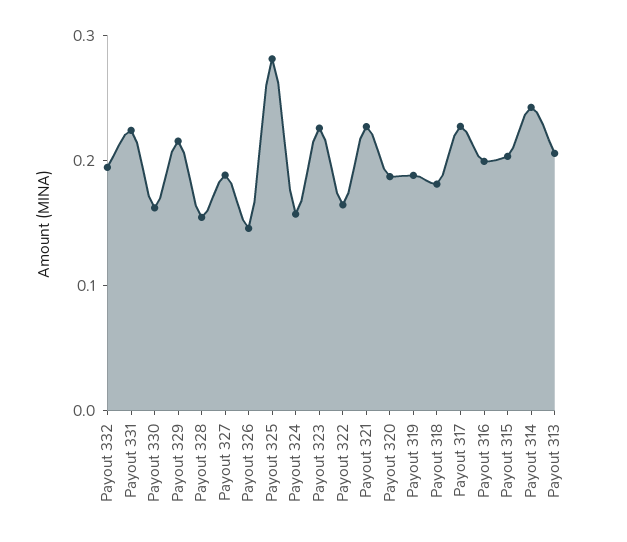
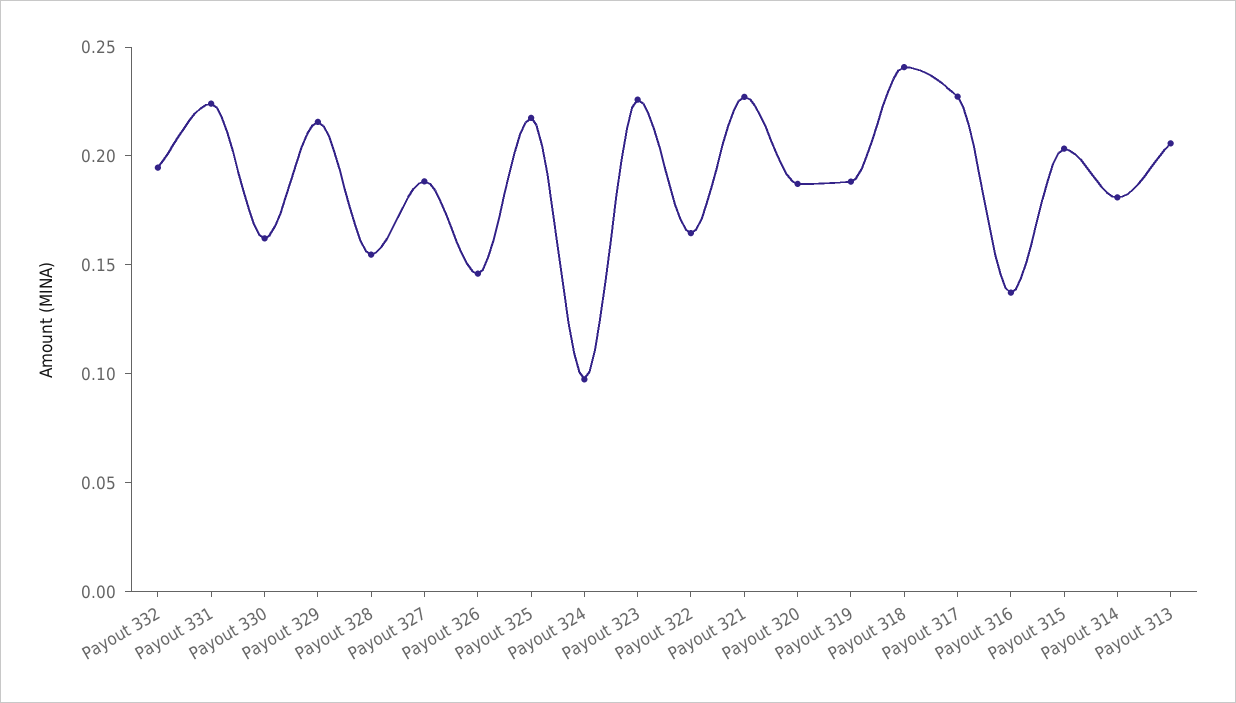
Payout 325: 0.28 -> 0.22
Payout 324: 0.16 -> 0.1
Payout 318: 0.18 -> 0.24
Payout 316: 0.2 -> 0.14
Payout 314: 0.24 -> 0.18

